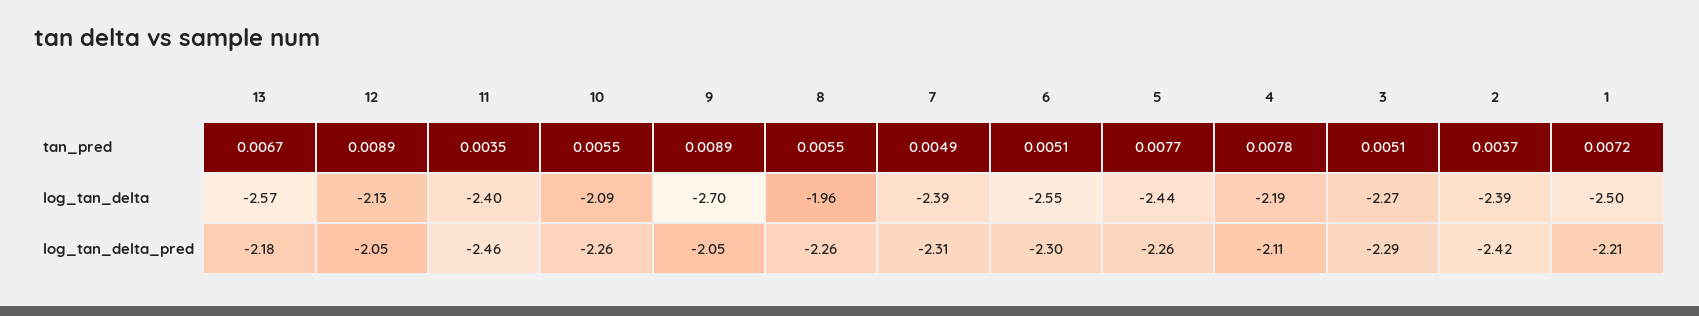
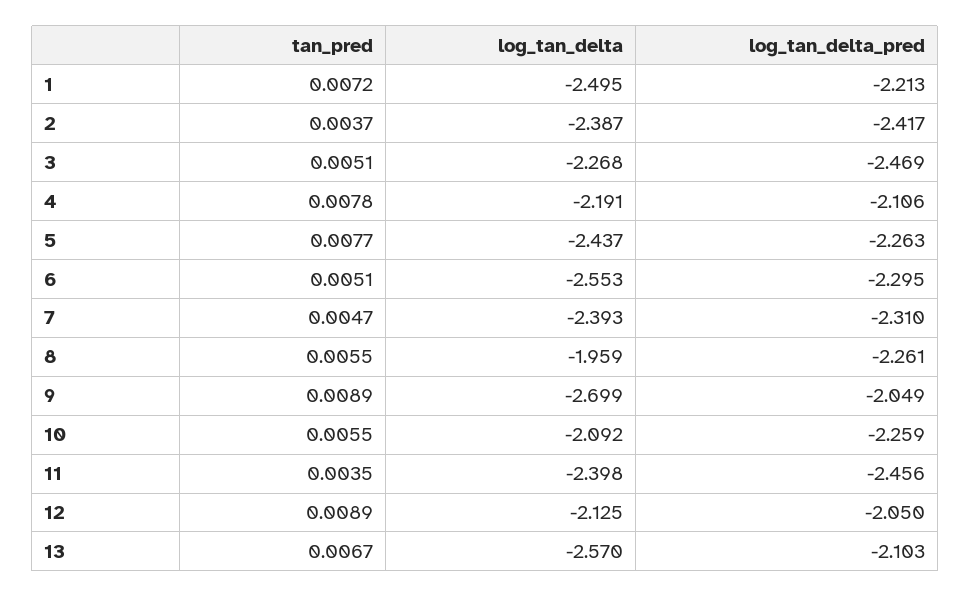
7, tan_pred: 0.0049 -> 0.0047
13, log_tan_delta_pred: -2.18 -> -2.103
3, log_tan_delta_pred: -2.29 -> -2.469

